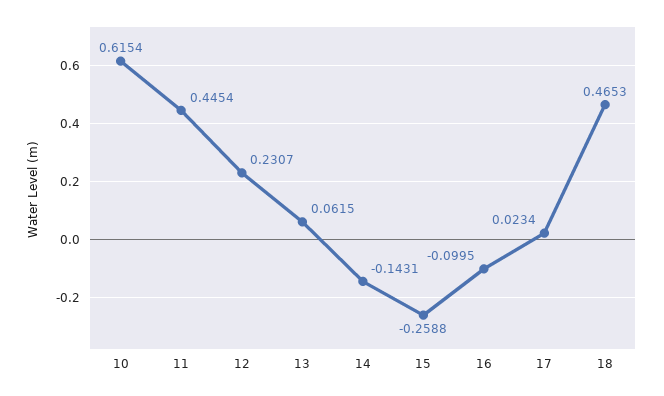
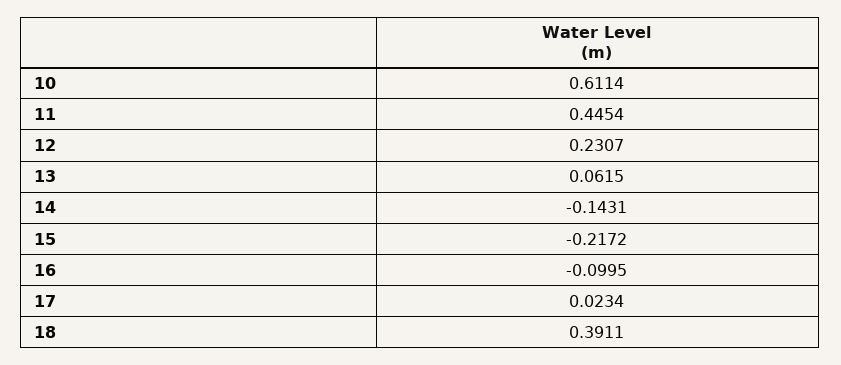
10: 0.6154 -> 0.6114
15: -0.2588 -> -0.2172
18: 0.4653 -> 0.3911

